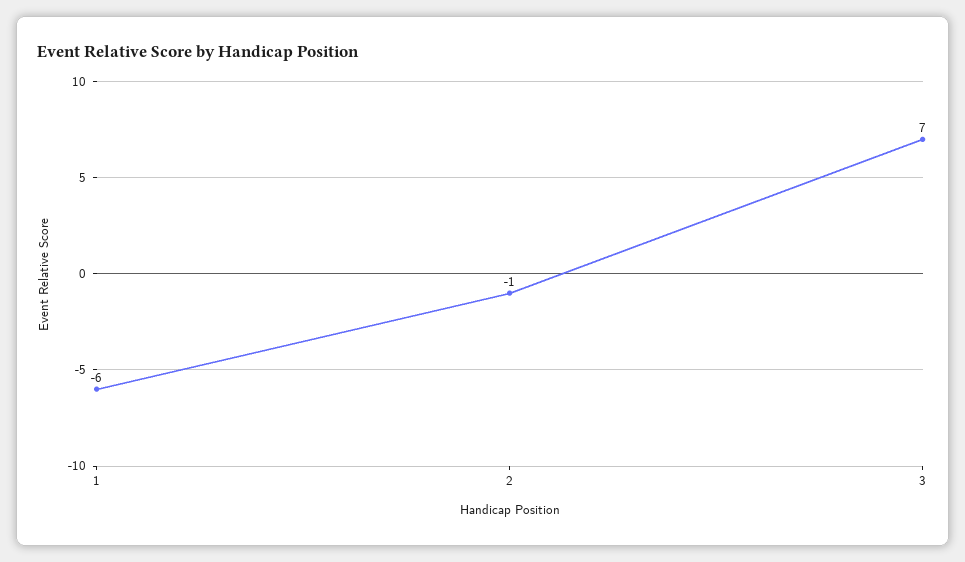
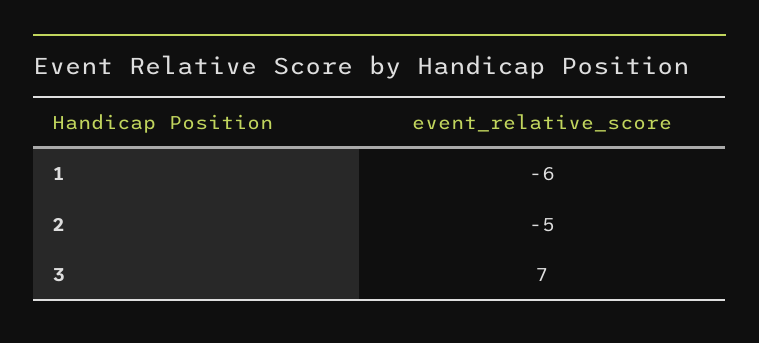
2: -1 -> -5

